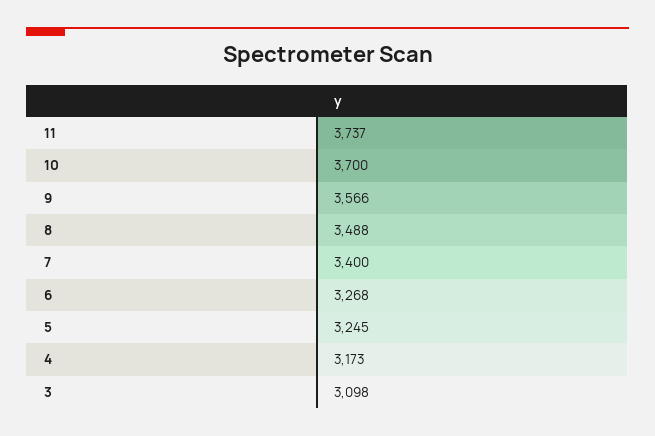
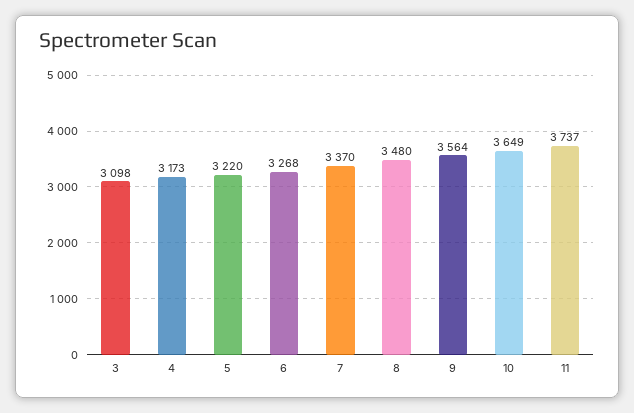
10: 3700 -> 3649
9: 3566 -> 3564
8: 3488 -> 3480
7: 3400 -> 3370
5: 3245 -> 3220

